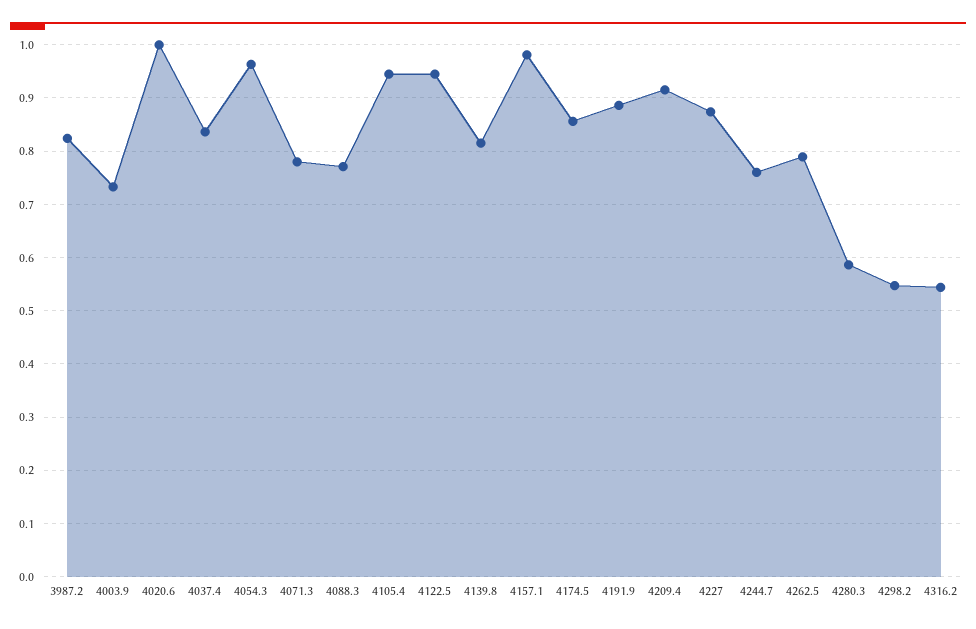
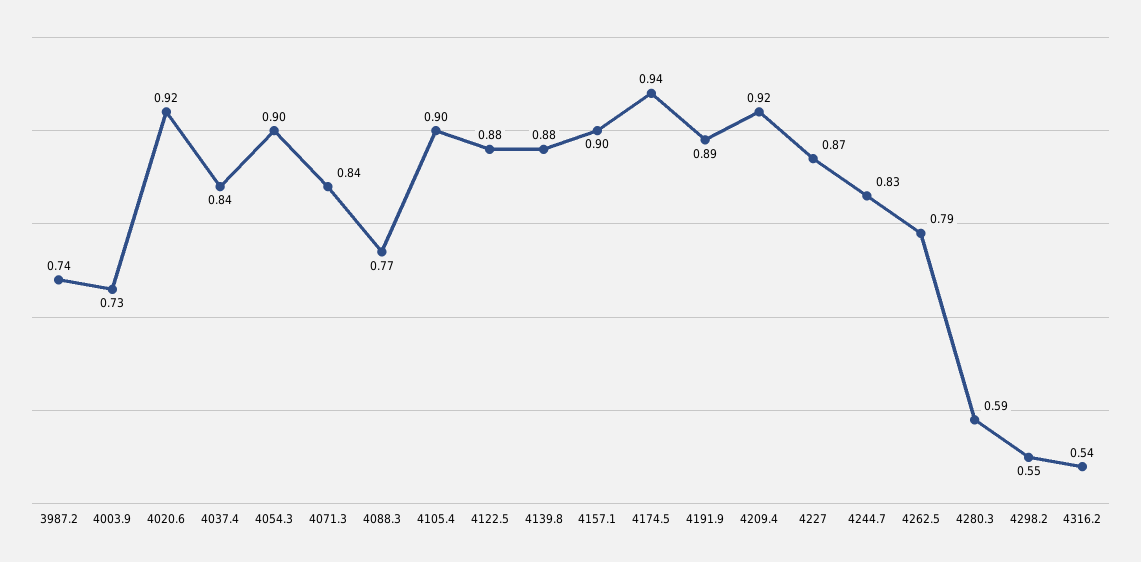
3987.2: 0.82 -> 0.74
4020.6: 1 -> 0.92
4054.3: 0.96 -> 0.9
4071.3: 0.78 -> 0.84
4105.4: 0.94 -> 0.9
4122.5: 0.94 -> 0.88
4139.8: 0.82 -> 0.88
4157.1: 0.98 -> 0.9
4174.5: 0.86 -> 0.94
4244.7: 0.76 -> 0.83

